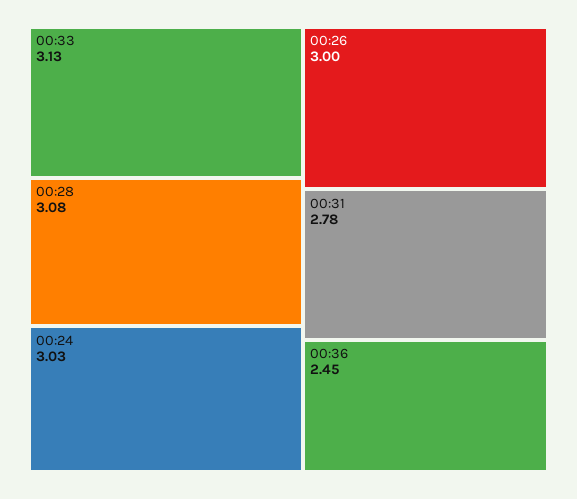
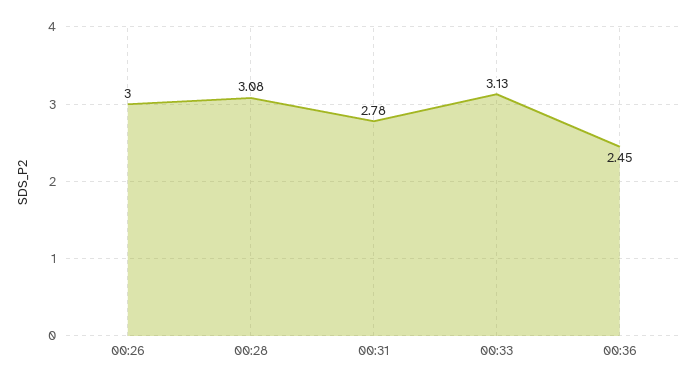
00:24: 3.03 -> none

